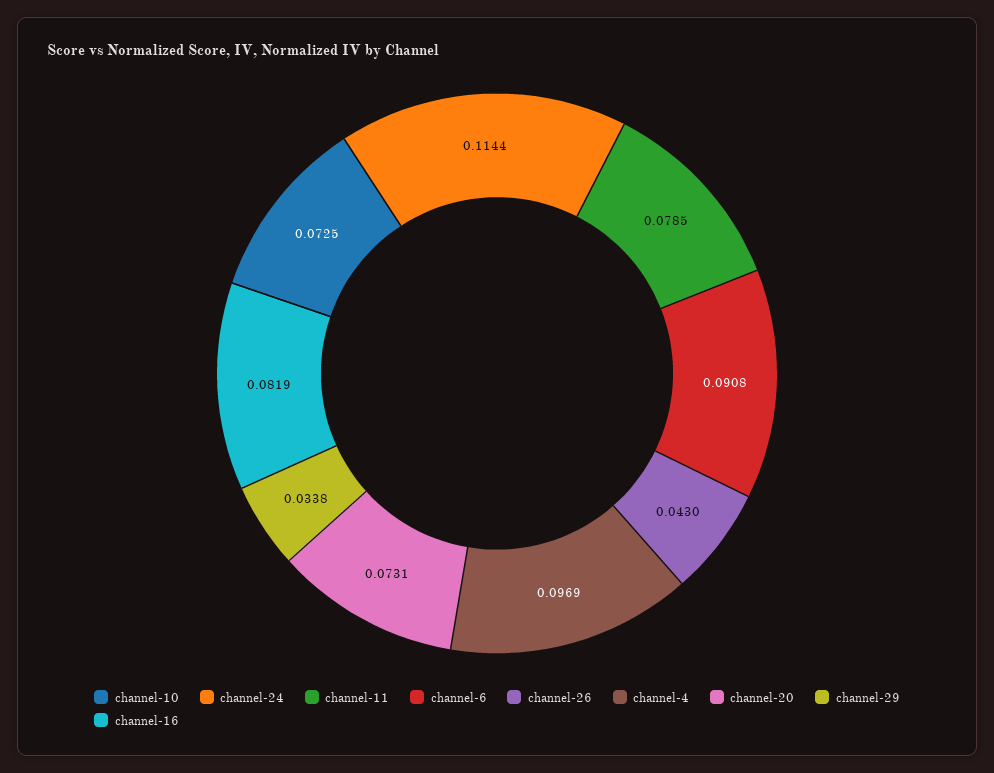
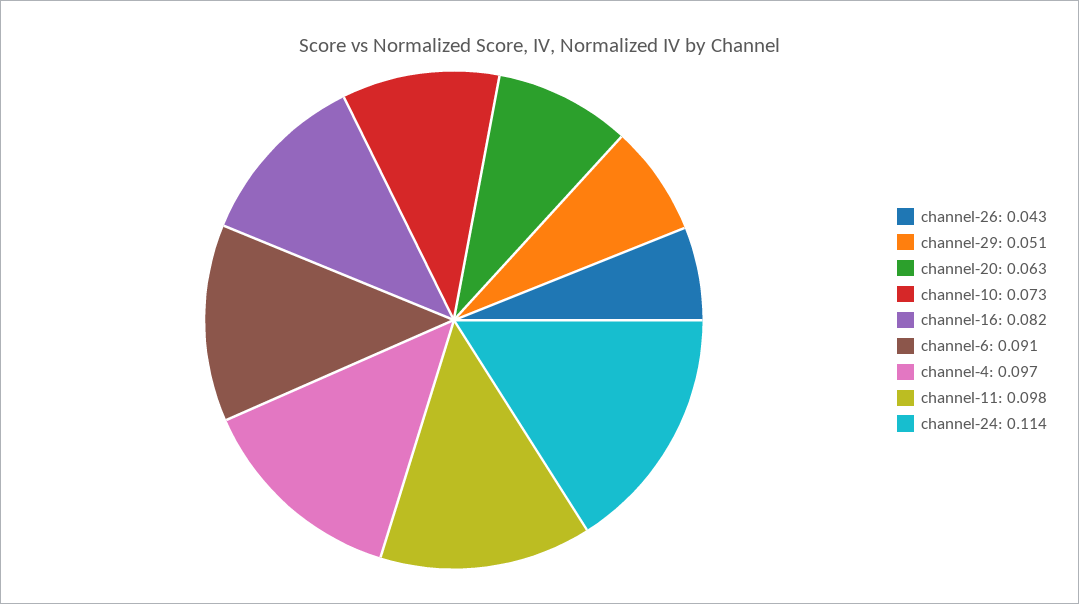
channel-11: 0.0785 -> 0.098
channel-20: 0.0731 -> 0.063
channel-29: 0.0338 -> 0.051

